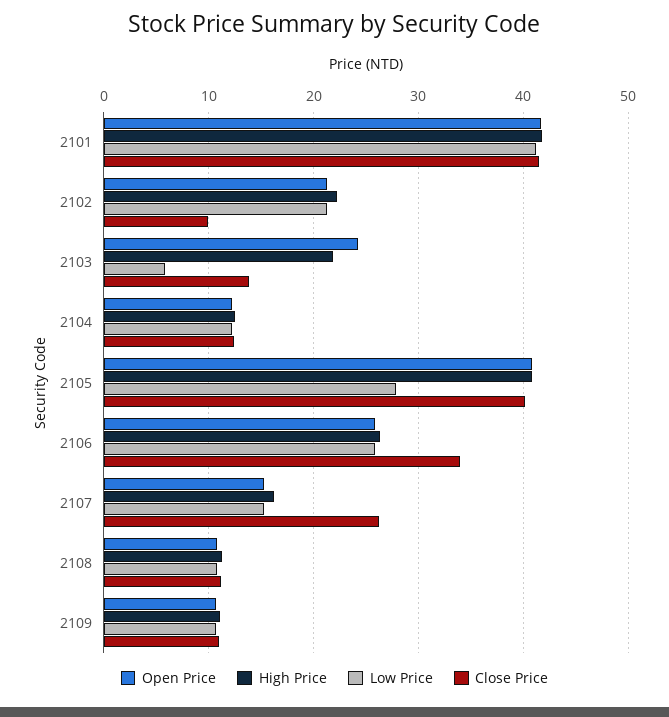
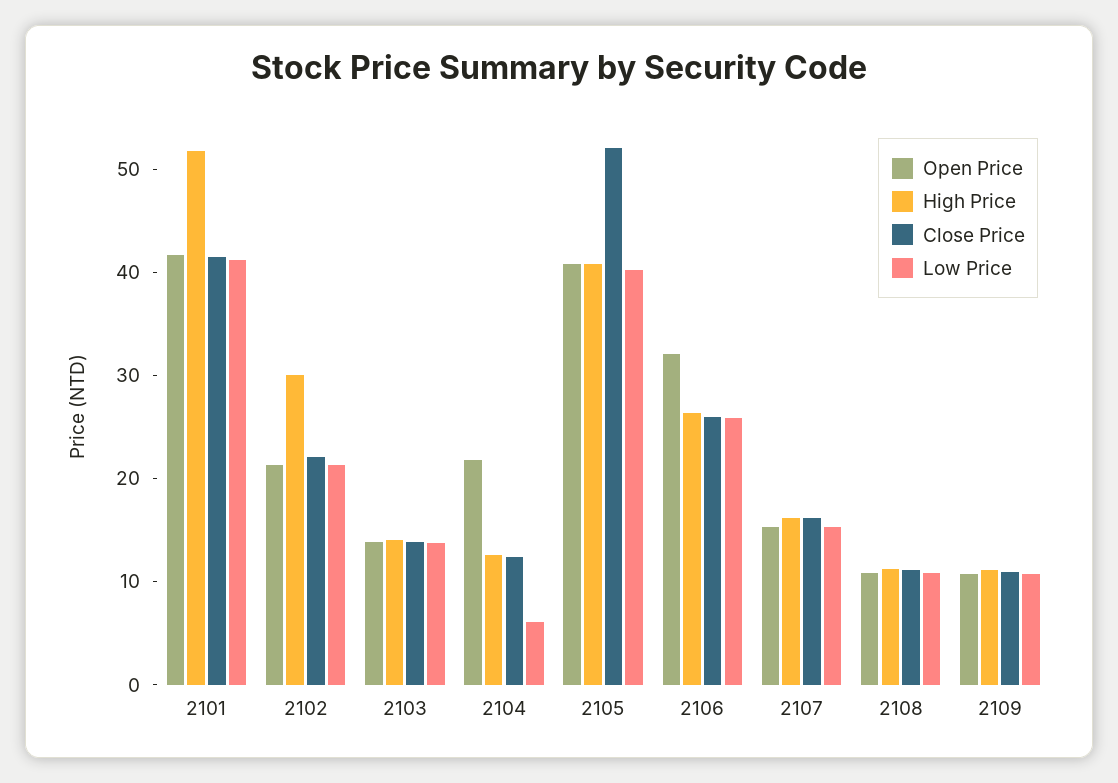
High Price, 2101: 42 -> 52
High Price, 2102: 22 -> 30
Close Price, 2102: 10 -> 22
Open Price, 2103: 24 -> 14
High Price, 2103: 22 -> 14
Low Price, 2103: 6 -> 14
Open Price, 2104: 12 -> 22
Low Price, 2104: 12 -> 6
Low Price, 2105: 28 -> 40
Close Price, 2105: 40 -> 52
Open Price, 2106: 26 -> 32
Close Price, 2106: 34 -> 26
Close Price, 2107: 26 -> 16

